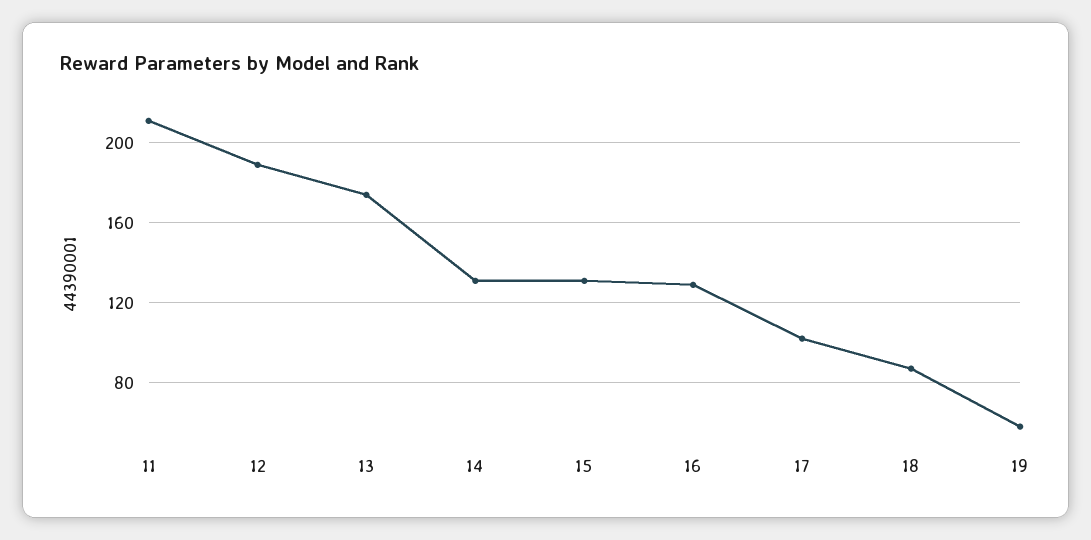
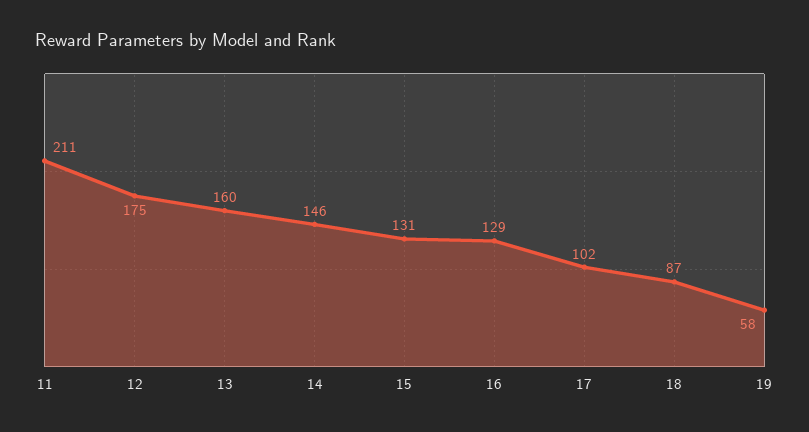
12: 190 -> 175
13: 175 -> 160
14: 130 -> 146

